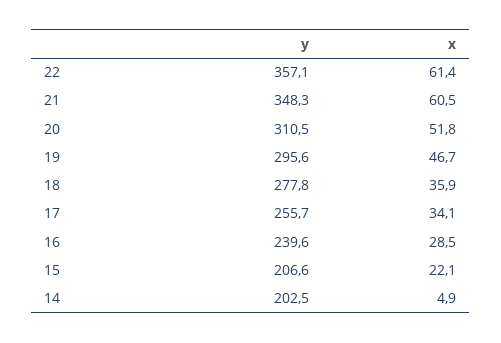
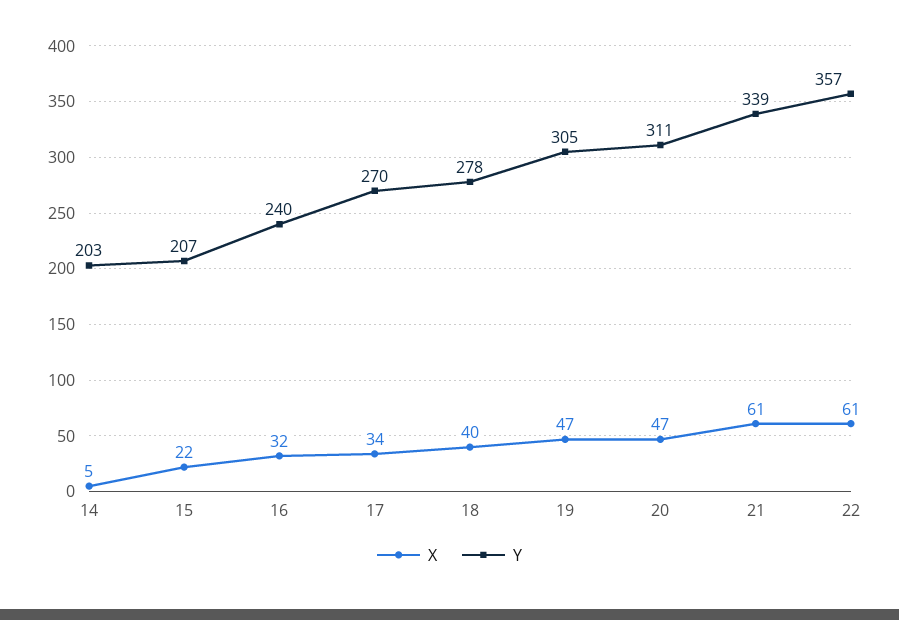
y, 21: 348.3 -> 339
x, 20: 51.8 -> 47
y, 19: 295.6 -> 305
x, 18: 35.9 -> 40
y, 17: 255.7 -> 270
x, 16: 28.5 -> 32

